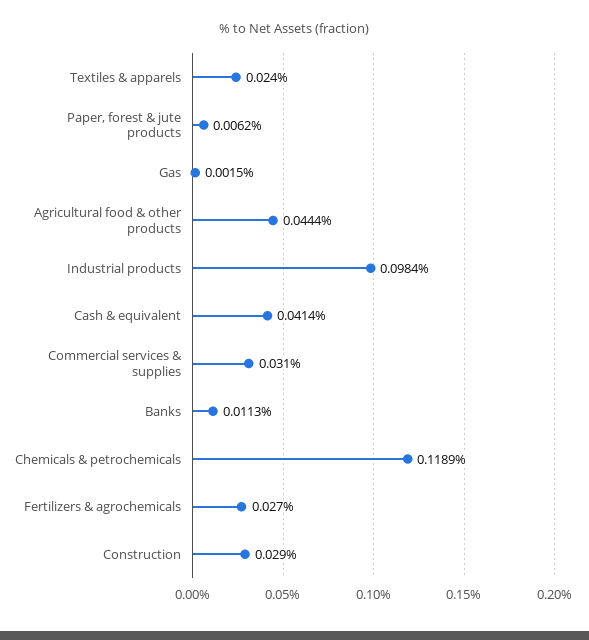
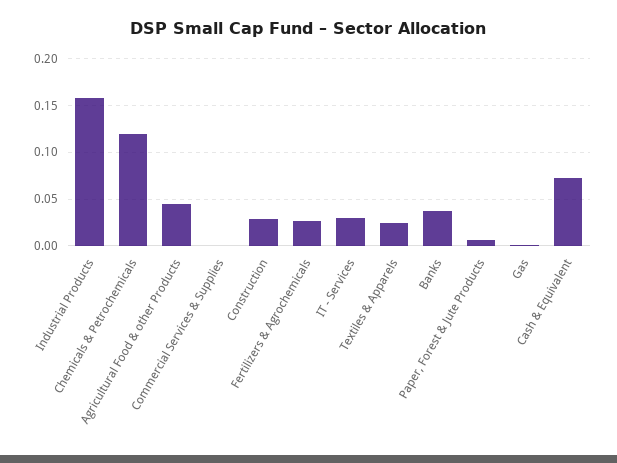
Industrial products: 0.0984 -> 0.16
Cash & equivalent: 0.0414 -> 0.07
Commercial services & supplies: 0.031 -> 0
Banks: 0.0113 -> 0.04
IT - Services: none -> 0.03

